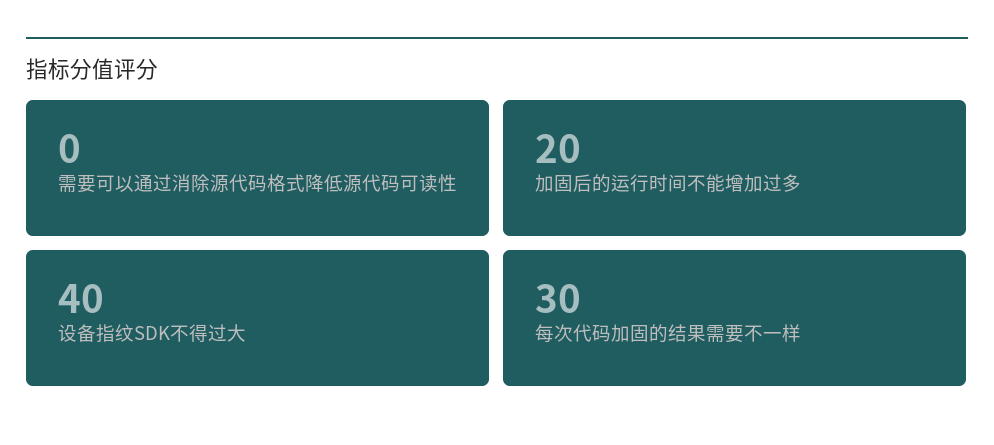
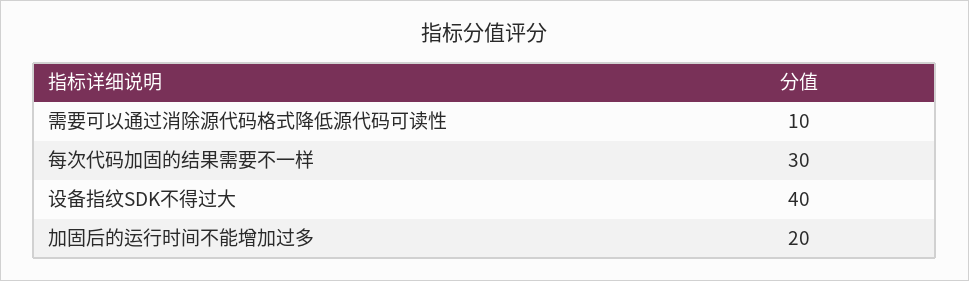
需要可以通过消除源代码格式降低源代码可读性: 0 -> 10

